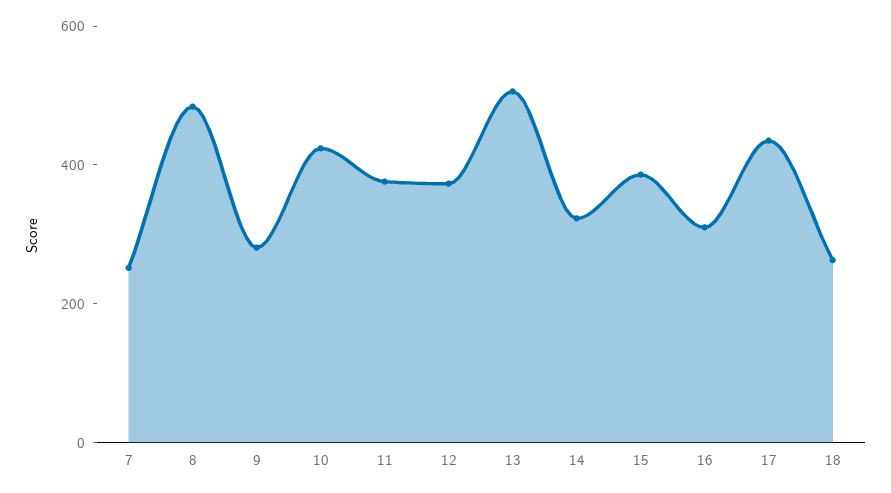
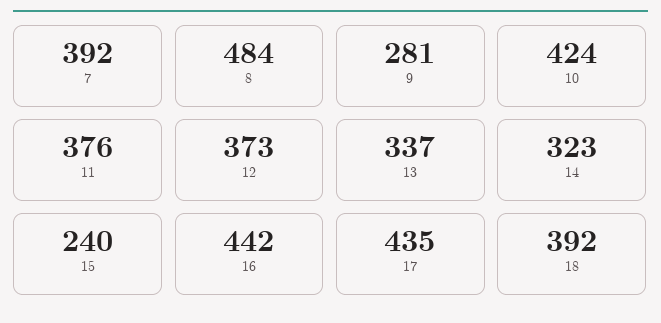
7: 250 -> 392
13: 500 -> 337
15: 400 -> 240
16: 300 -> 442
18: 250 -> 392

